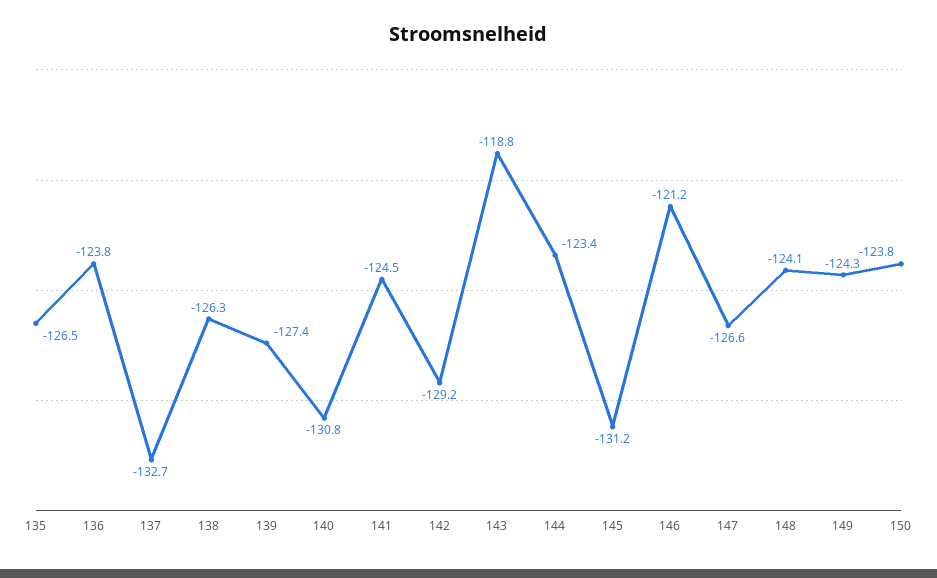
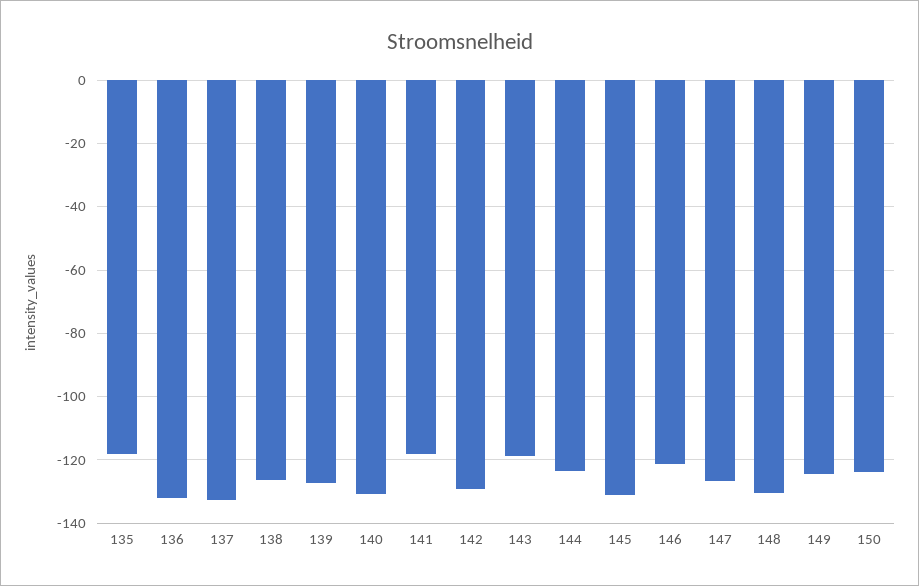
135: -126.5 -> -118
136: -123.8 -> -132
141: -124.5 -> -118
148: -124.1 -> -130

